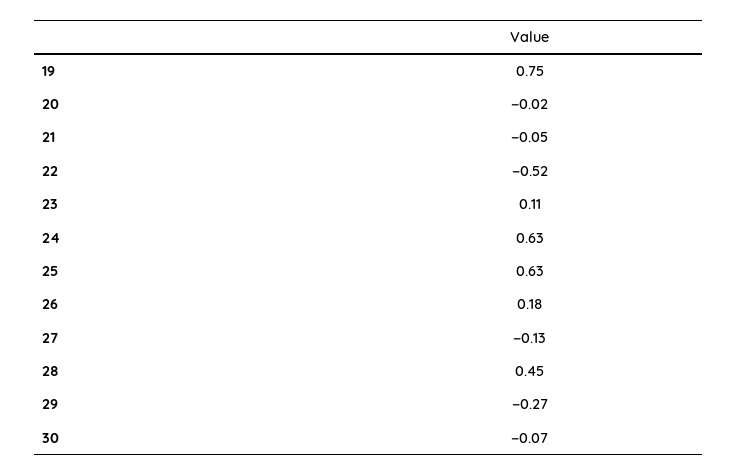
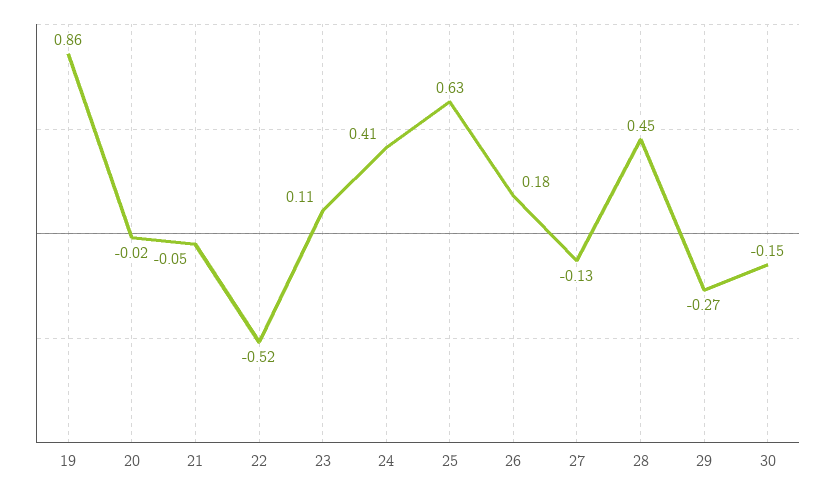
19: 0.75 -> 0.86
24: 0.63 -> 0.41
30: -0.07 -> -0.15

